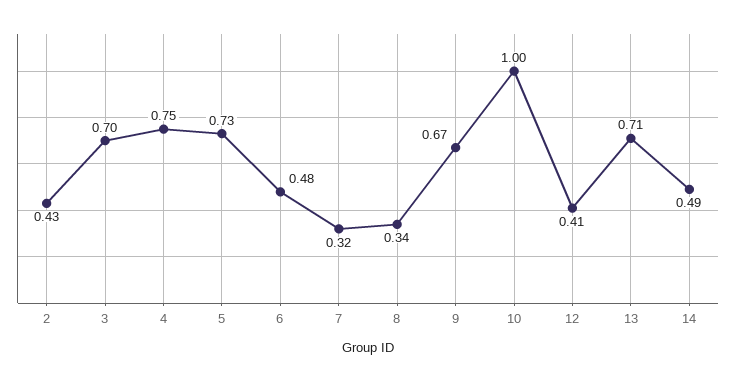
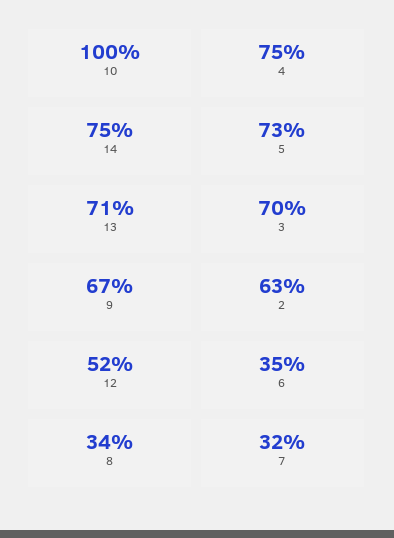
2: 0.43 -> 0.63
6: 0.48 -> 0.35
12: 0.41 -> 0.52
14: 0.49 -> 0.75

